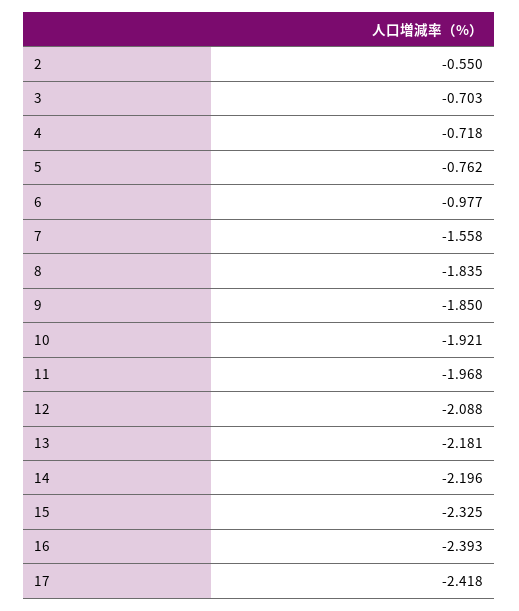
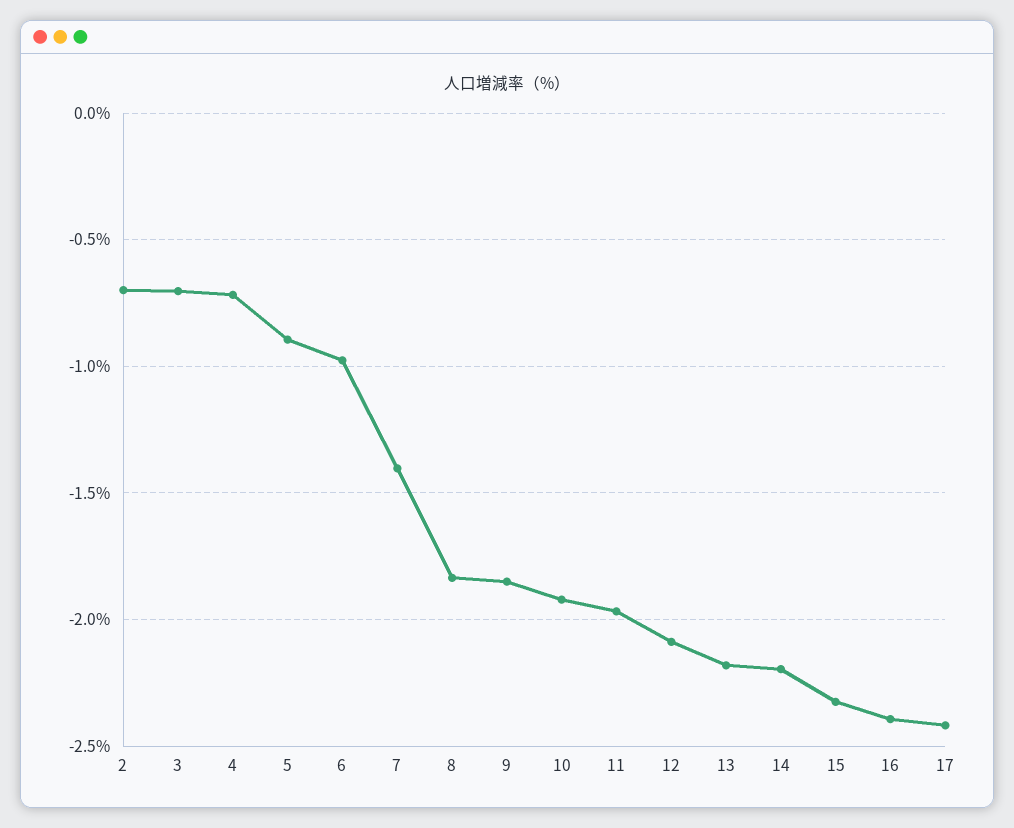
2: -0.55 -> -0.7
5: -0.762 -> -0.9
7: -1.558 -> -1.4

